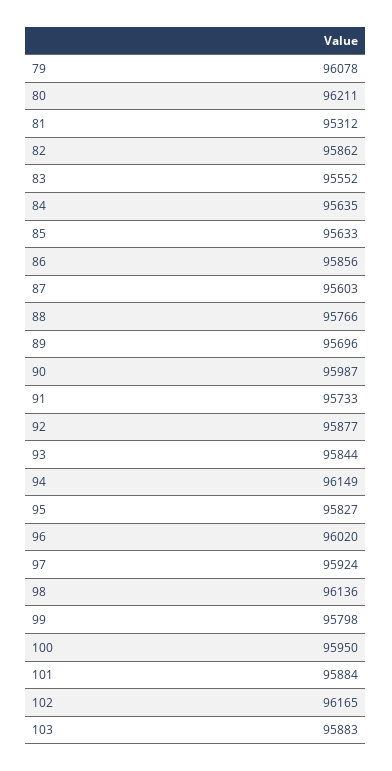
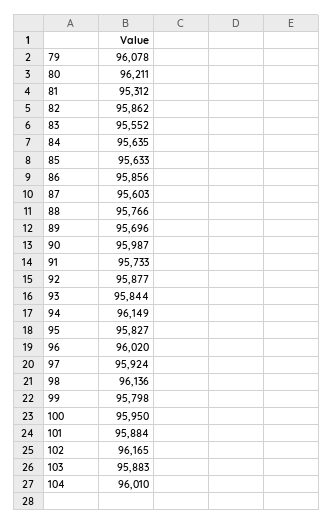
104: none -> 96010

